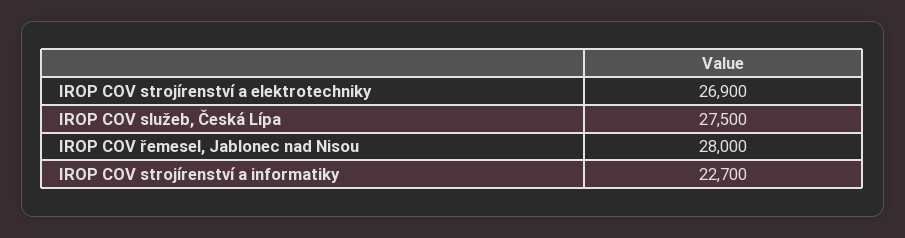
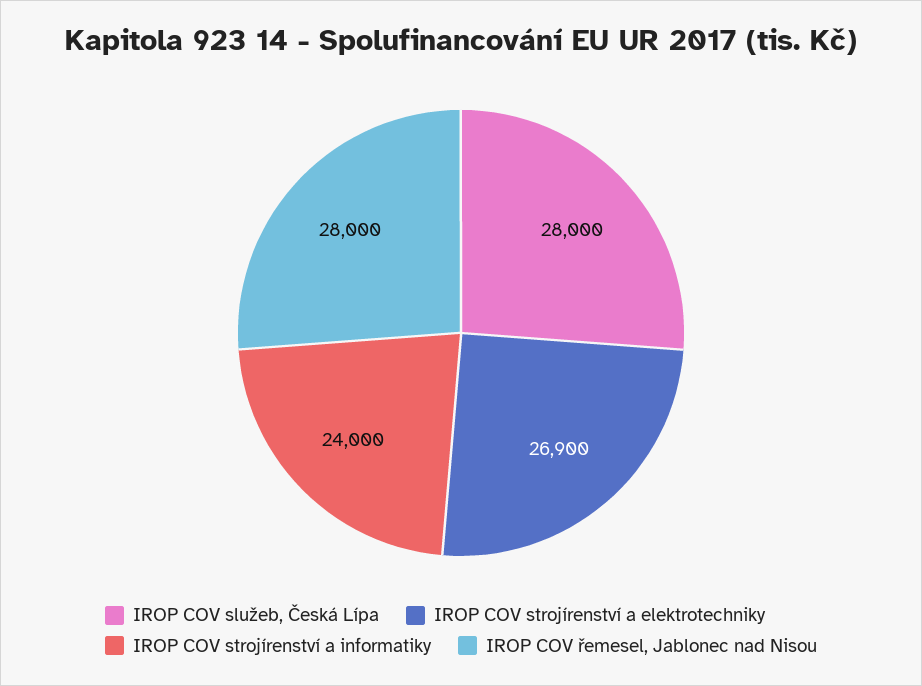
IROP COV služeb, Česká Lípa: 27500 -> 28000
IROP COV strojírenství a informatiky: 22700 -> 24000

